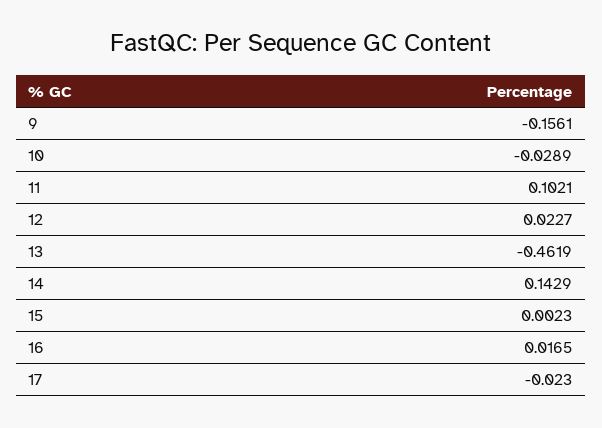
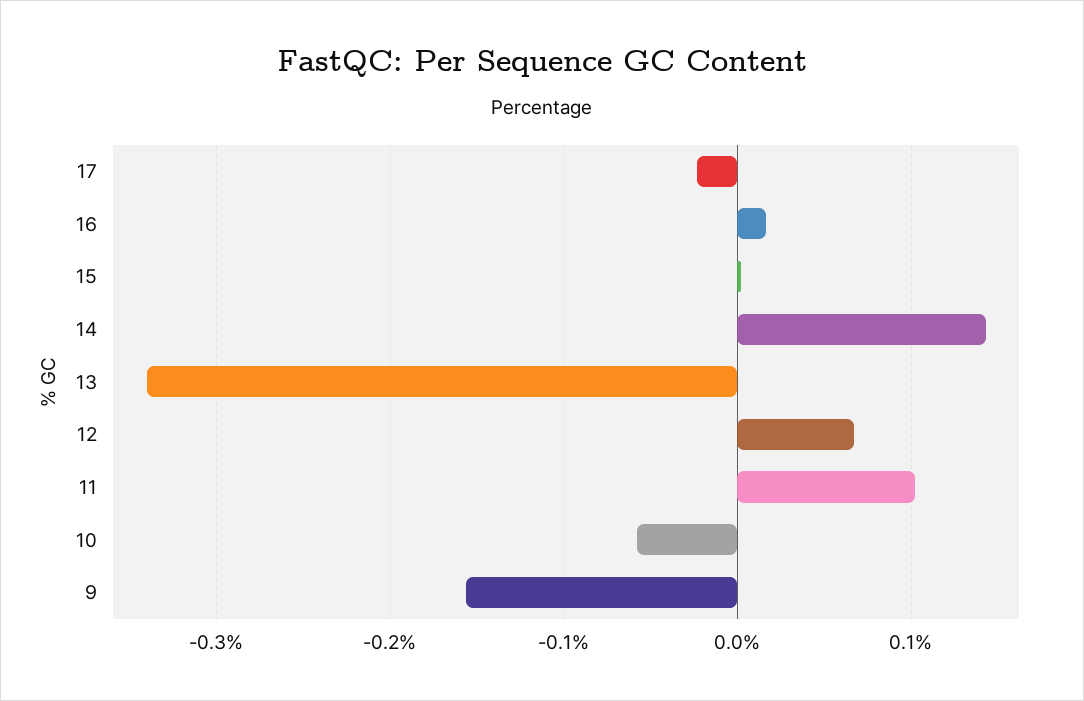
10: -0.0289 -> -0.06
12: 0.0227 -> 0.07
13: -0.4619 -> -0.34

